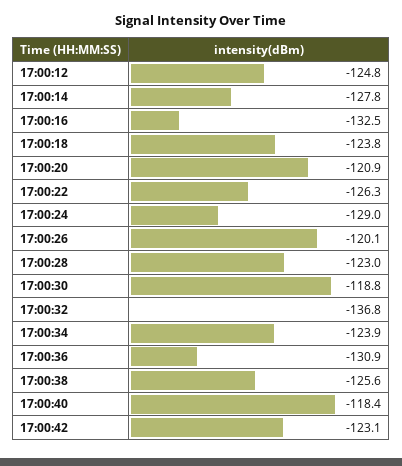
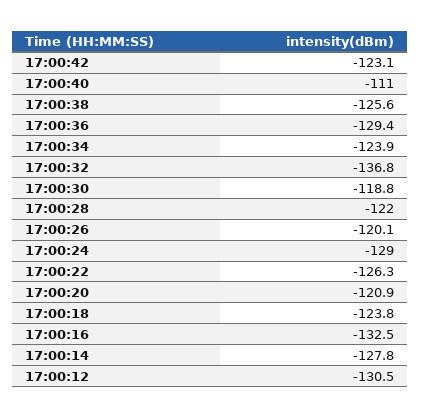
17:00:12: -124.8 -> -130.5
17:00:28: -123 -> -122
17:00:36: -130.9 -> -129.4
17:00:40: -118.4 -> -111

